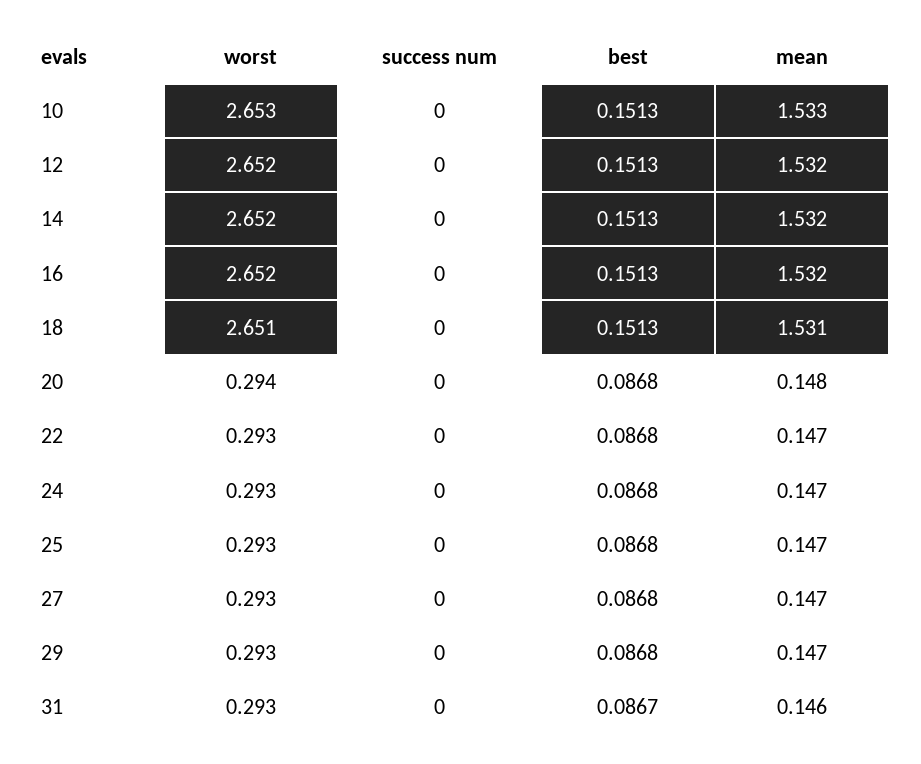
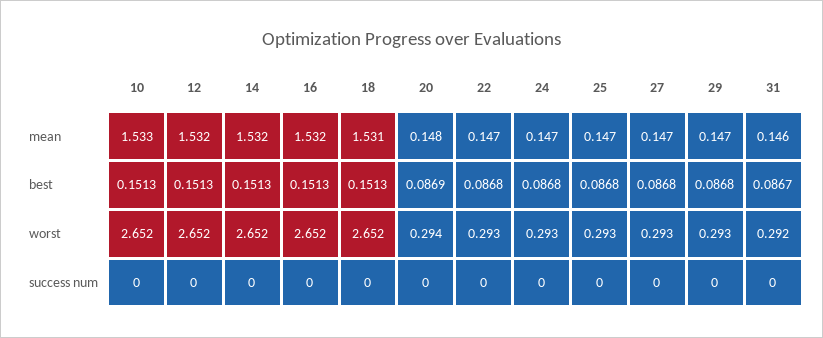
worst, 10: 2.653 -> 2.652
worst, 18: 2.651 -> 2.652
best, 20: 0.0868 -> 0.0869
worst, 31: 0.293 -> 0.292

